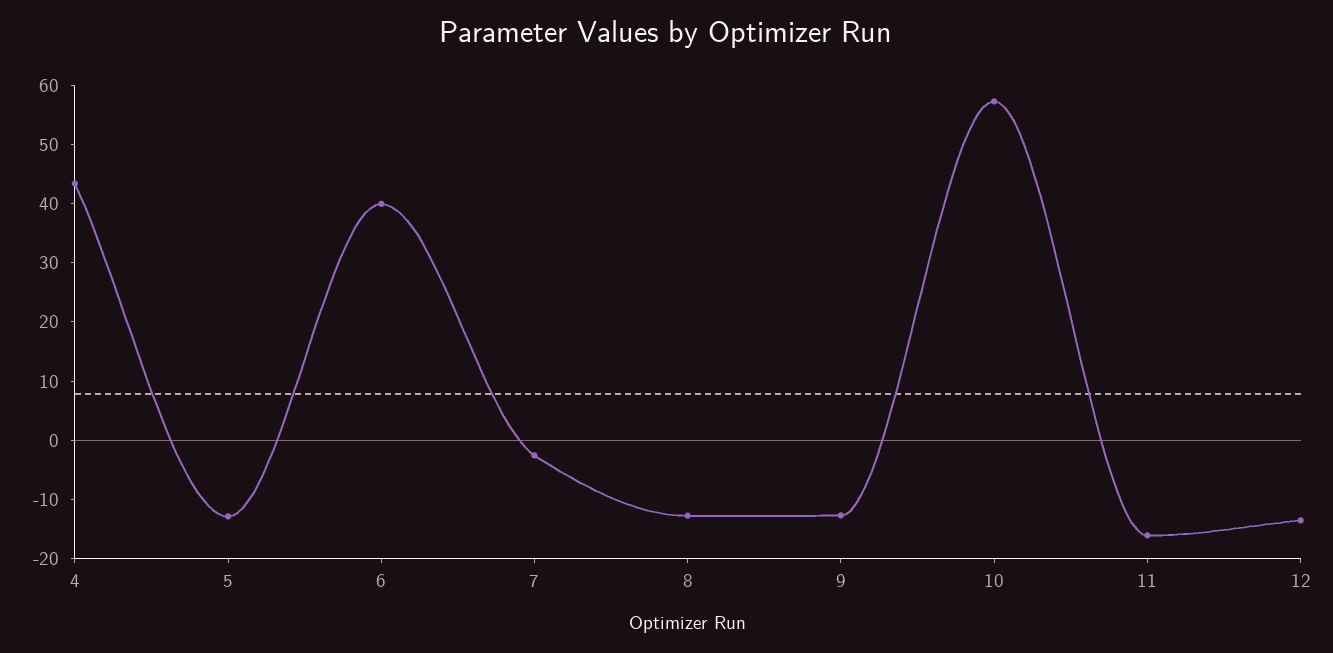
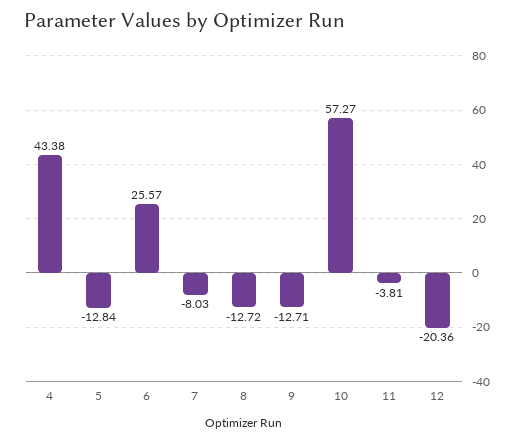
6: 40 -> 25.57
7: -2 -> -8.03
11: -16 -> -3.81
12: -14 -> -20.36

